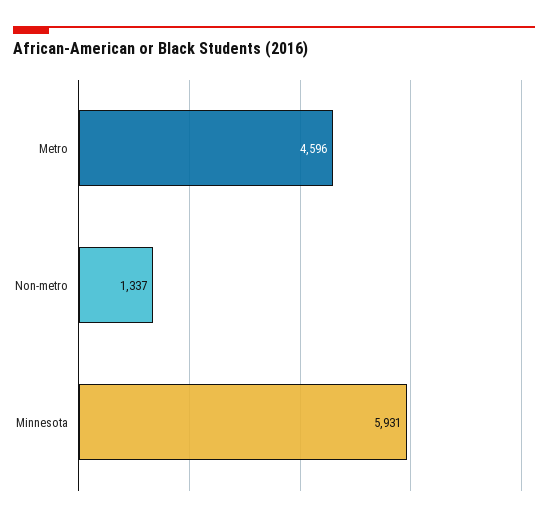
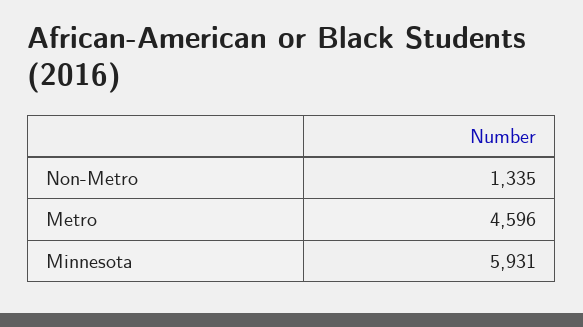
Non-metro: 1337 -> 1335

